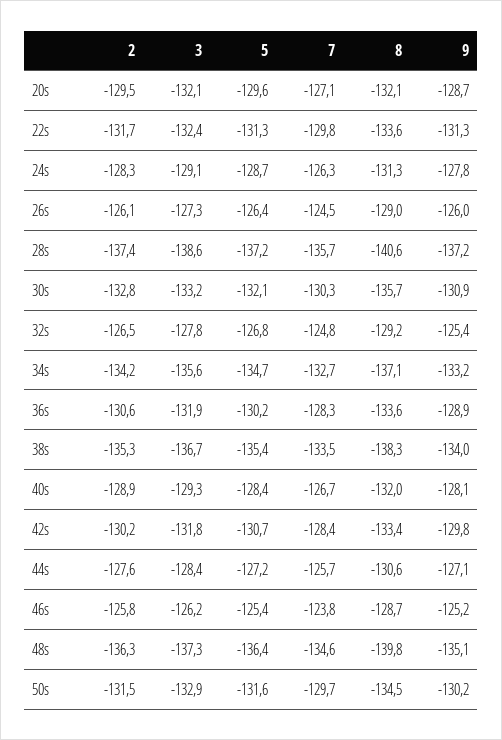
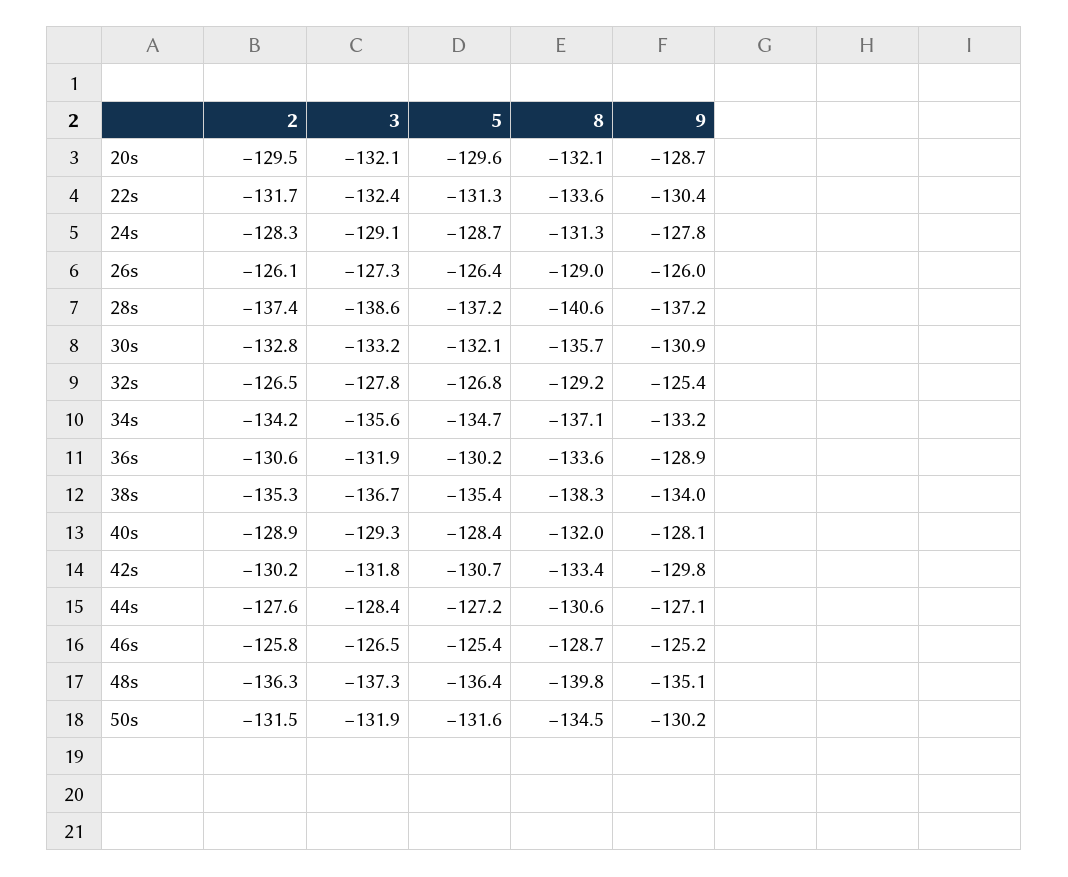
7, 20s: -127.1 -> none
7, 22s: -129.8 -> none
9, 22s: -131.3 -> -130.4
7, 24s: -126.3 -> none
7, 26s: -124.5 -> none
7, 28s: -135.7 -> none
7, 30s: -130.3 -> none
7, 32s: -124.8 -> none
7, 34s: -132.7 -> none
7, 36s: -128.3 -> none
7, 38s: -133.5 -> none
7, 40s: -126.7 -> none
7, 42s: -128.4 -> none
7, 44s: -125.7 -> none
3, 46s: -126.2 -> -126.5
7, 46s: -123.8 -> none
7, 48s: -134.6 -> none
3, 50s: -132.9 -> -131.9
7, 50s: -129.7 -> none

